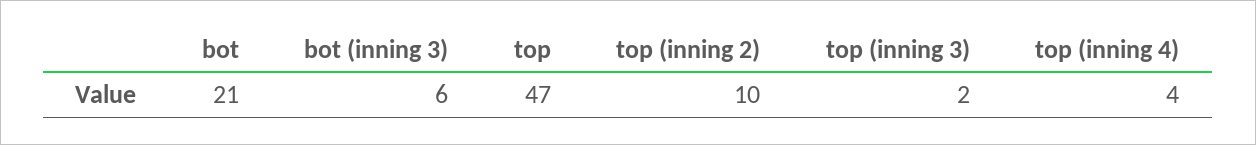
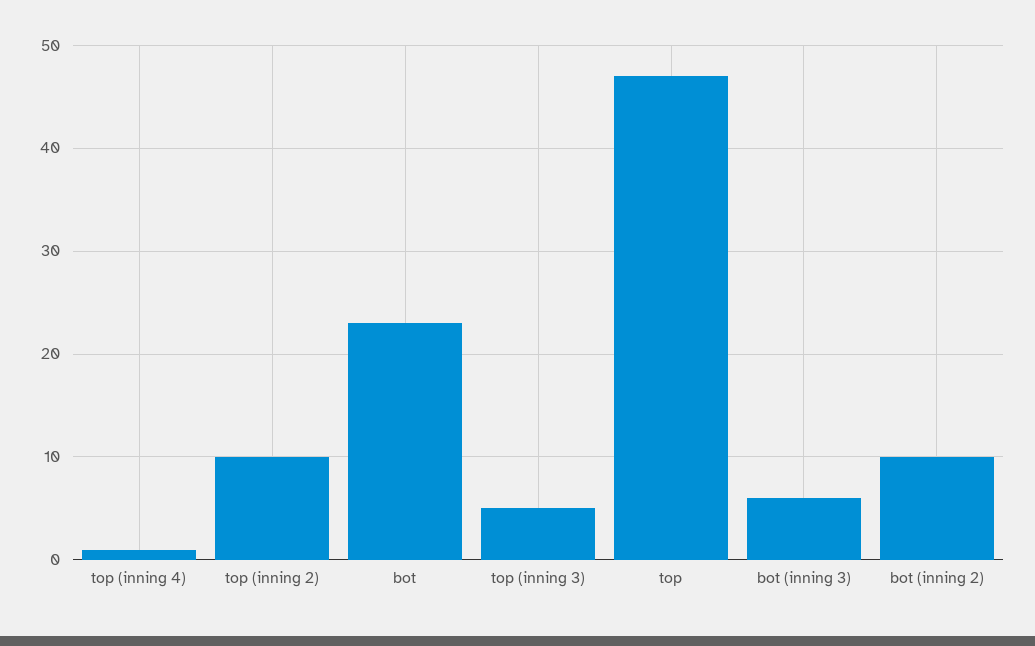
bot: 21 -> 23
top (inning 3): 2 -> 5
top (inning 4): 4 -> 1
bot (inning 2): none -> 10

